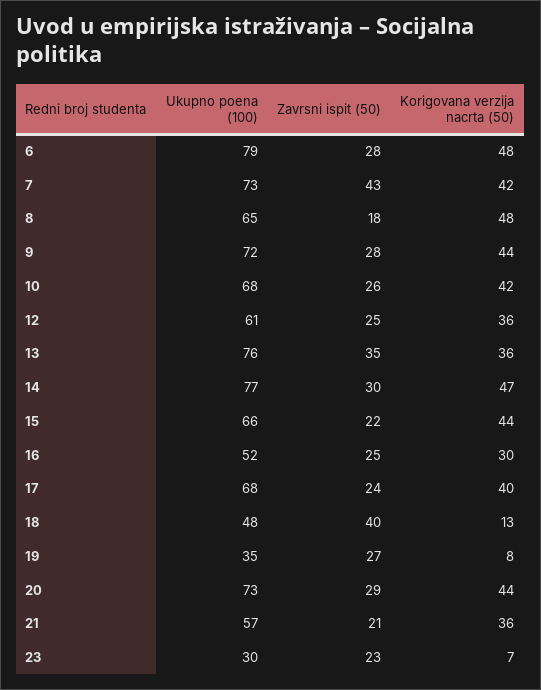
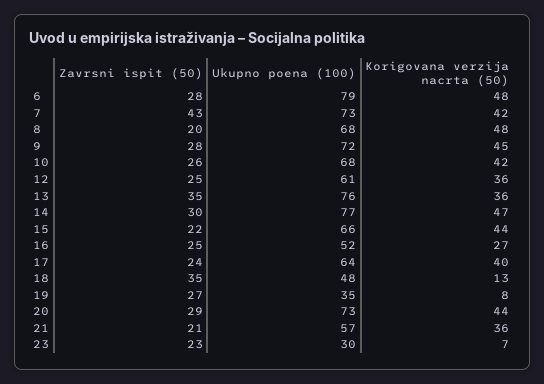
Ukupno poena (100), 8: 65 -> 68
Zavrsni ispit (50), 8: 18 -> 20
Korigovana verzija nacrta (50), 9: 44 -> 45
Korigovana verzija nacrta (50), 16: 30 -> 27
Ukupno poena (100), 17: 68 -> 64
Zavrsni ispit (50), 18: 40 -> 35

